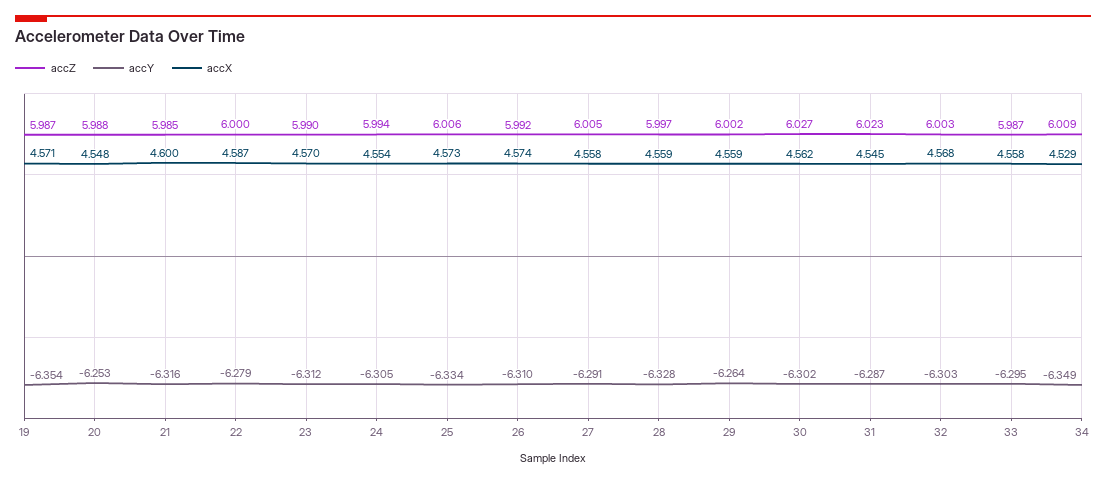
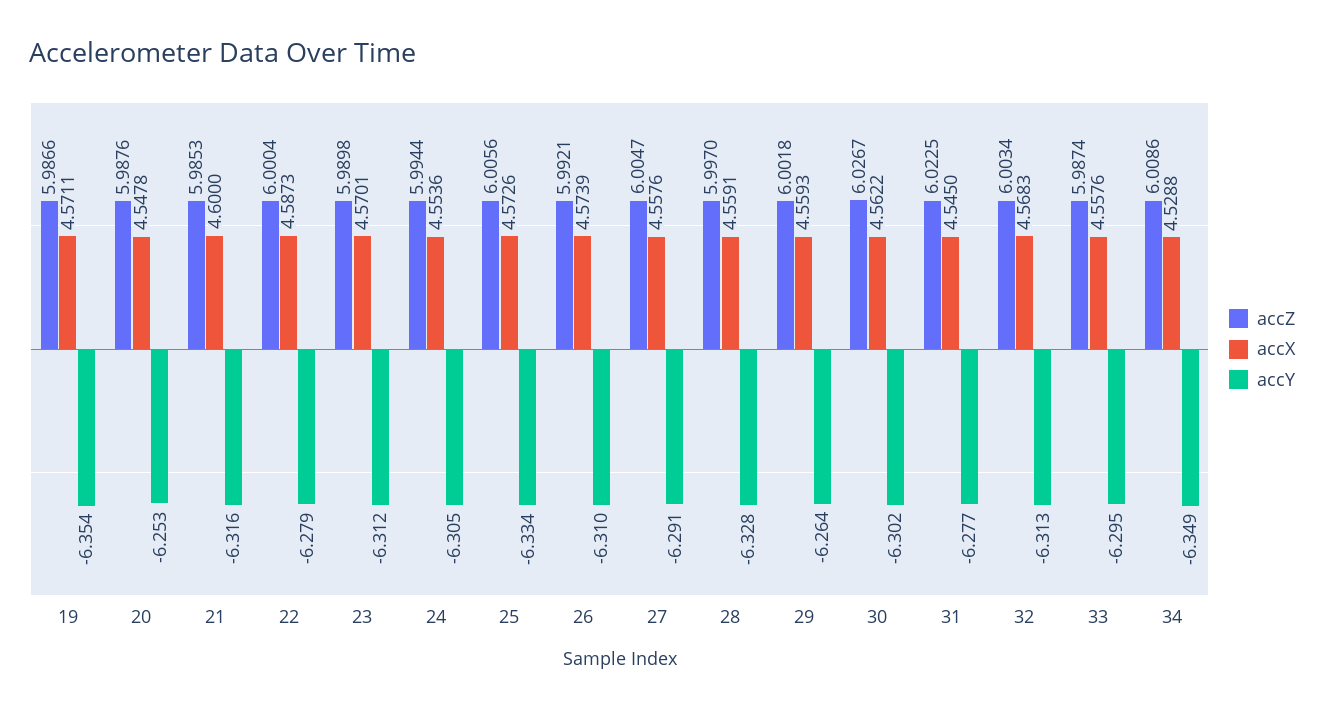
accY, 31: -6.287 -> -6.277
accY, 32: -6.303 -> -6.313

